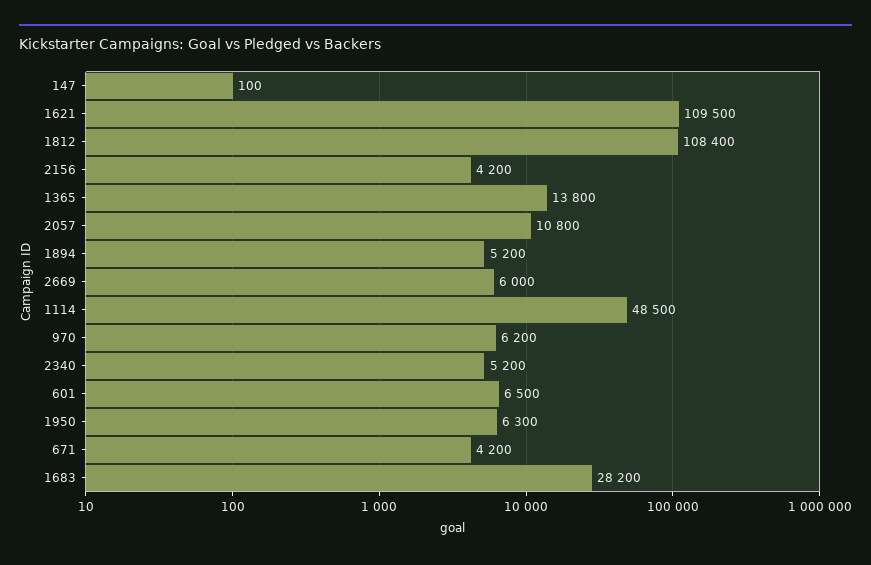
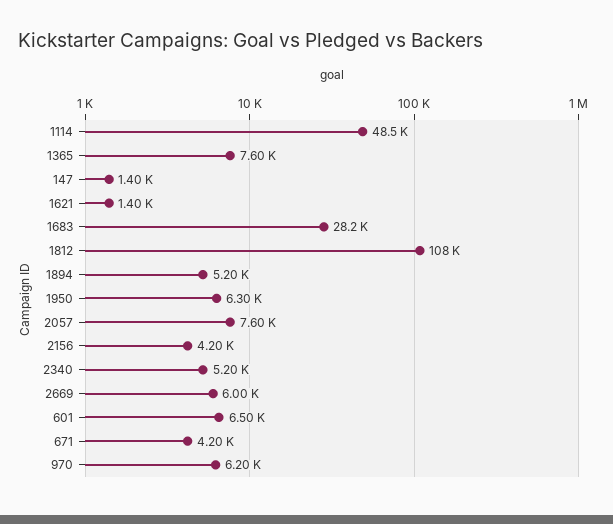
147: 100 -> 1400
1621: 109500 -> 1400
1365: 13800 -> 7600
2057: 10800 -> 7600

